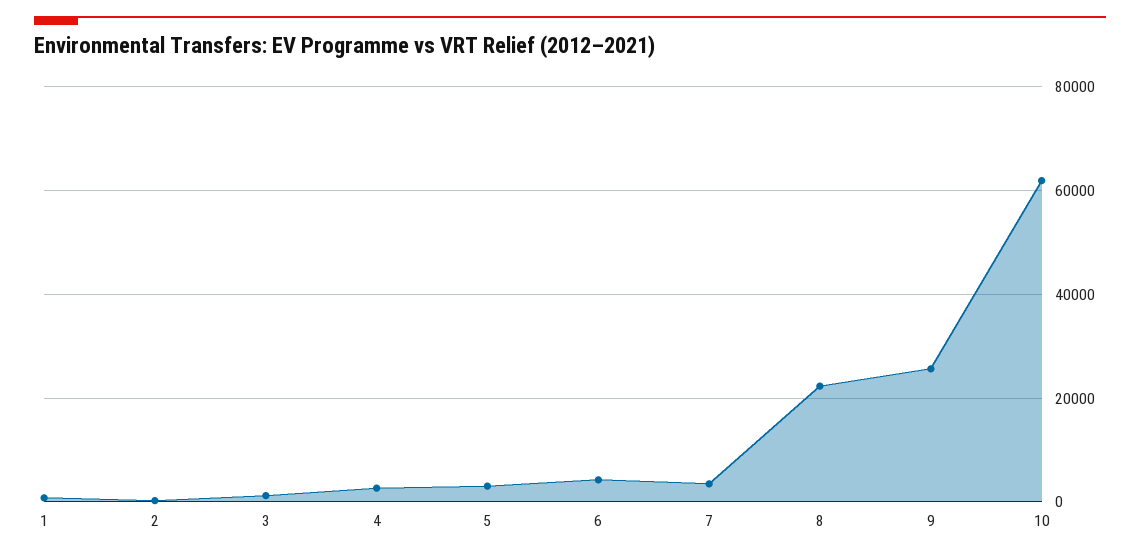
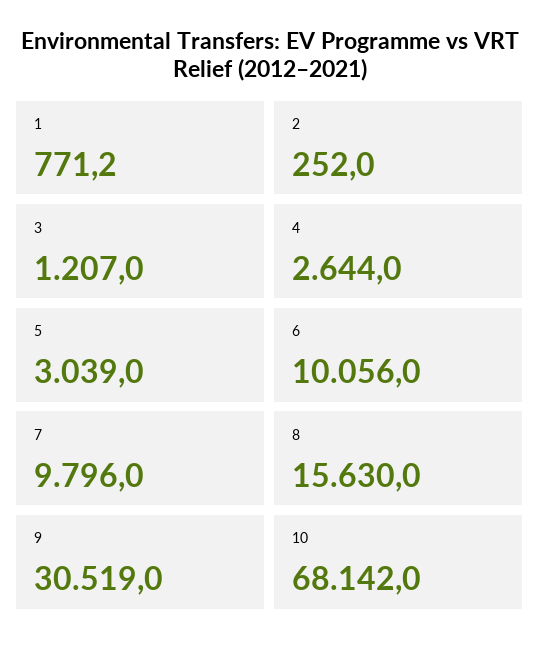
6: 4000 -> 10056
7: 4000 -> 9796
8: 22000 -> 15630
9: 26000 -> 30519
10: 62000 -> 68142

